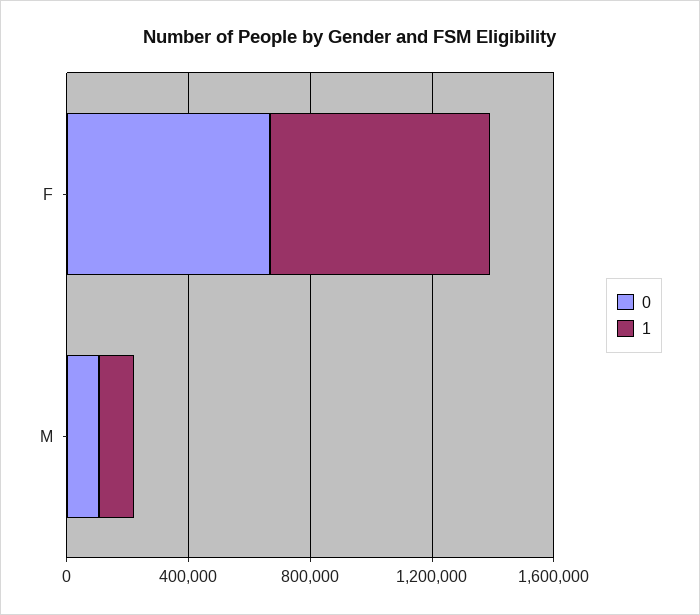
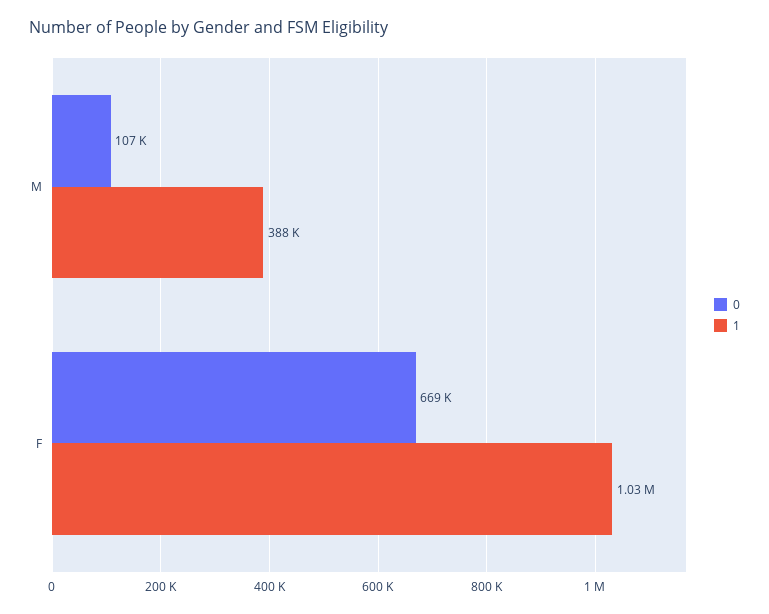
1, F: 700000 -> 1030000
1, M: 100000 -> 388000

